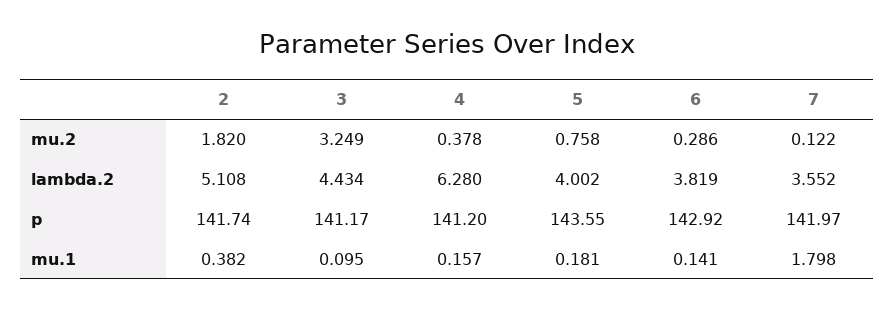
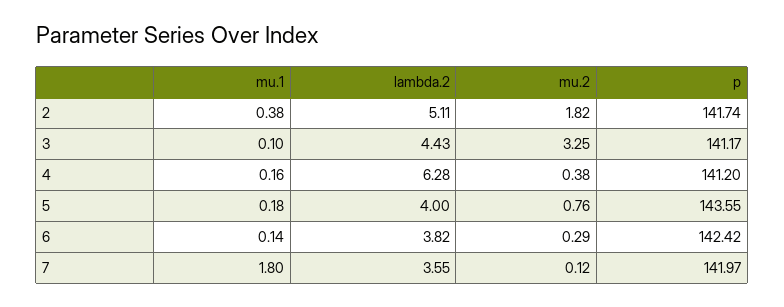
6, p: 142.92 -> 142.42

